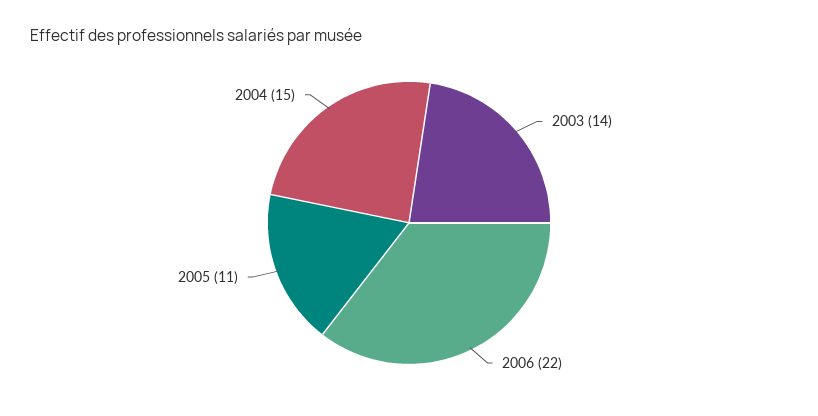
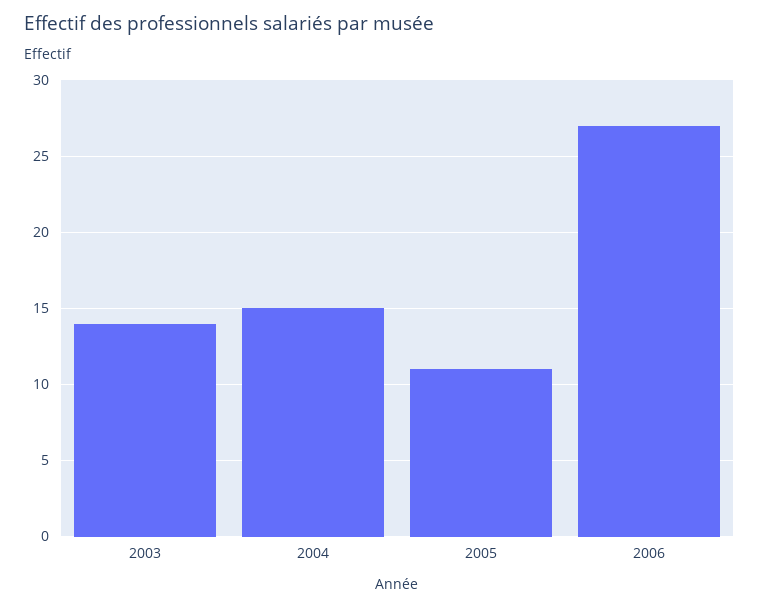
2006: 22 -> 27

